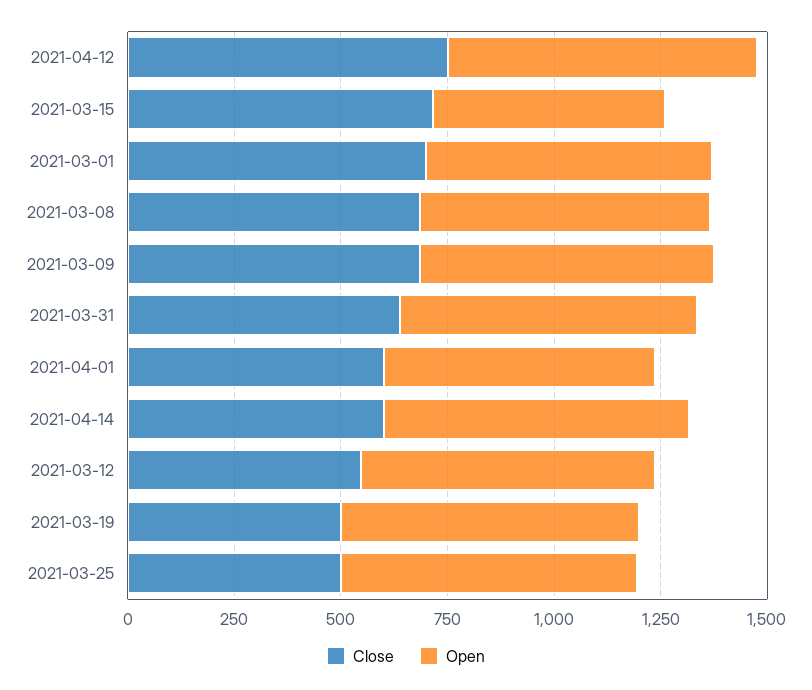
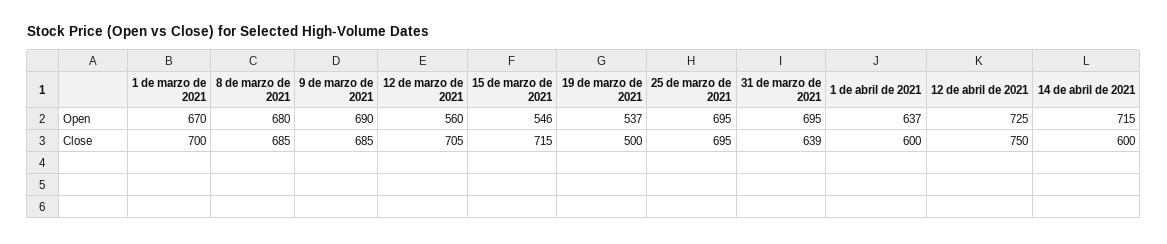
Close, 2021-03-12: 550 -> 705
Open, 2021-03-12: 700 -> 560
Open, 2021-03-19: 700 -> 537
Close, 2021-03-25: 500 -> 695

